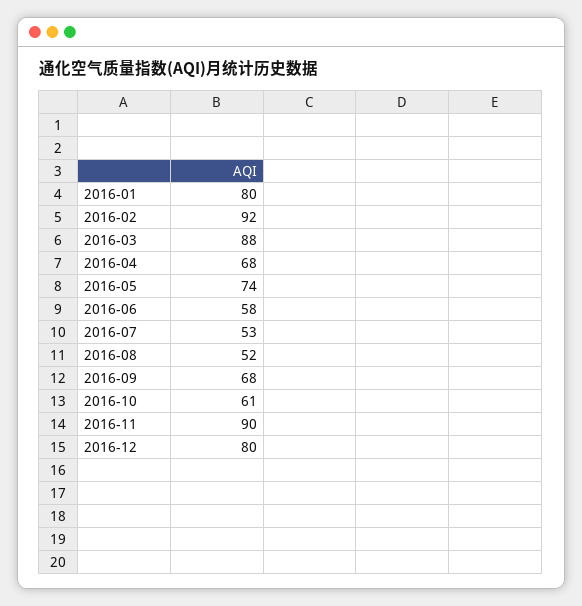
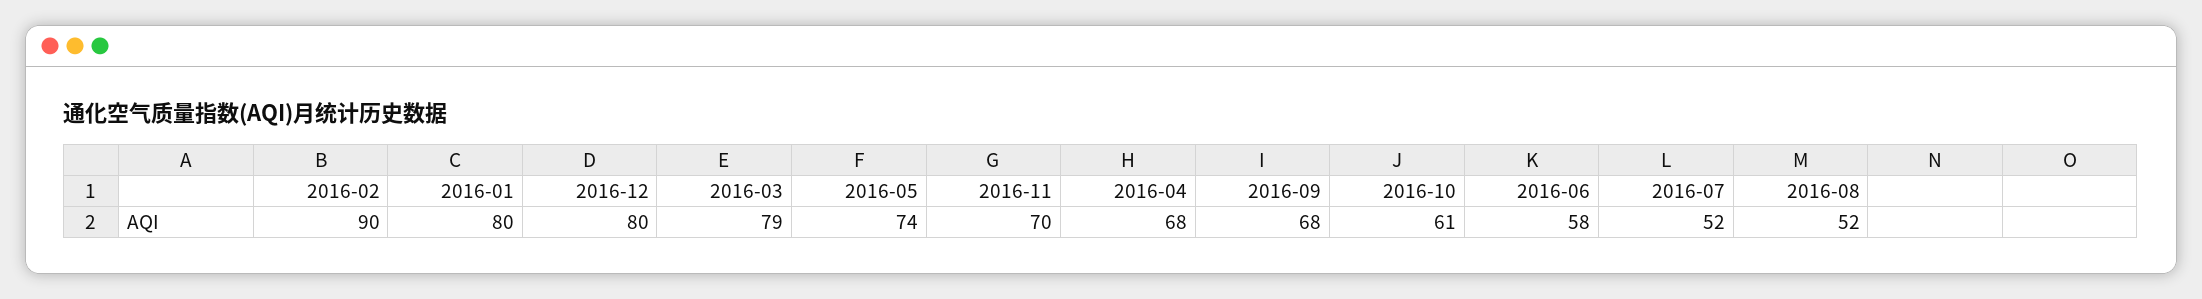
2016-02: 92 -> 90
2016-03: 88 -> 79
2016-07: 53 -> 52
2016-11: 90 -> 70

